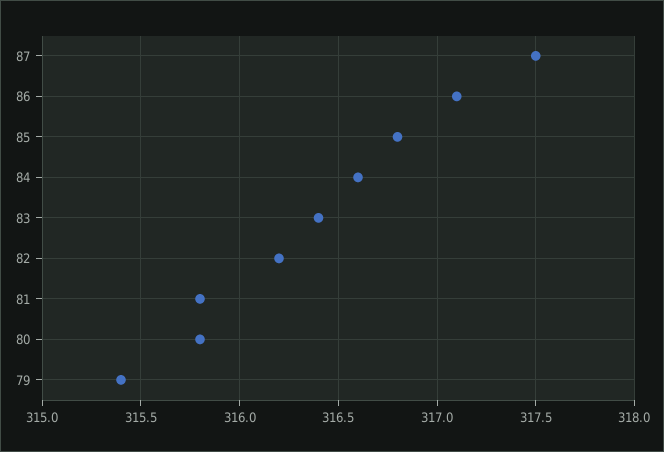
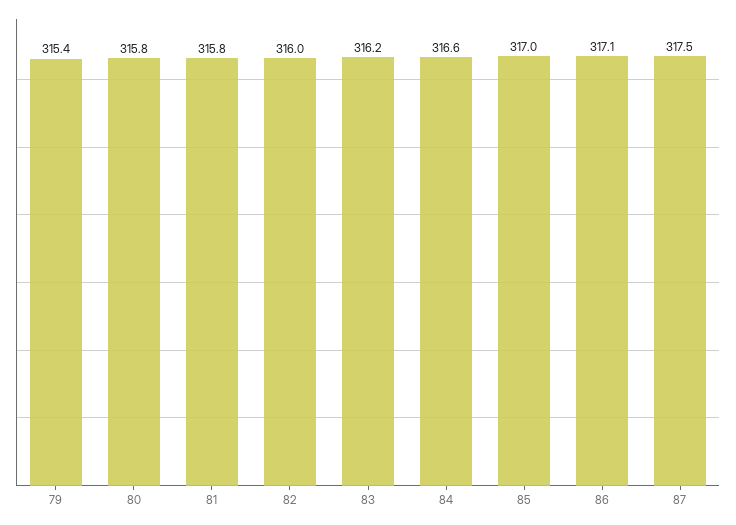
85: 316.8 -> 317
83: 316.4 -> 316.2
82: 316.2 -> 316

